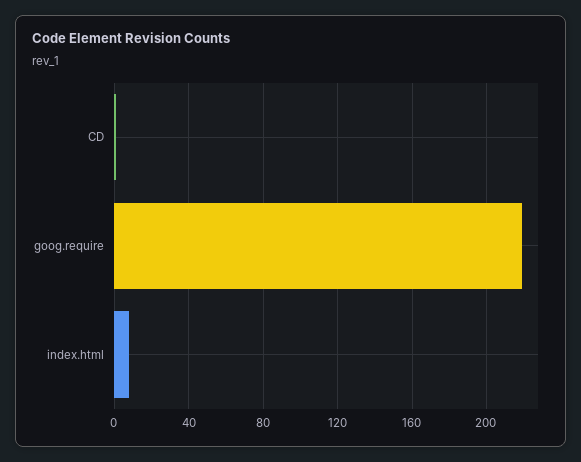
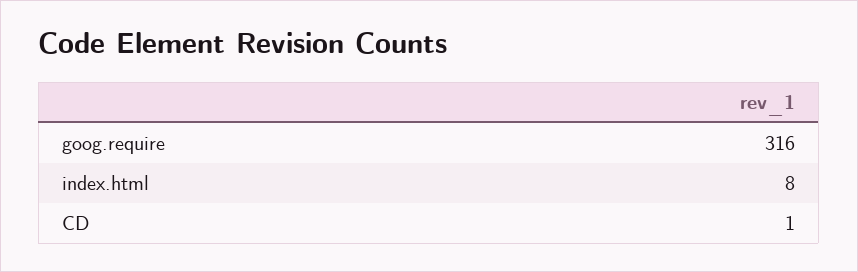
goog.require: 220 -> 316

